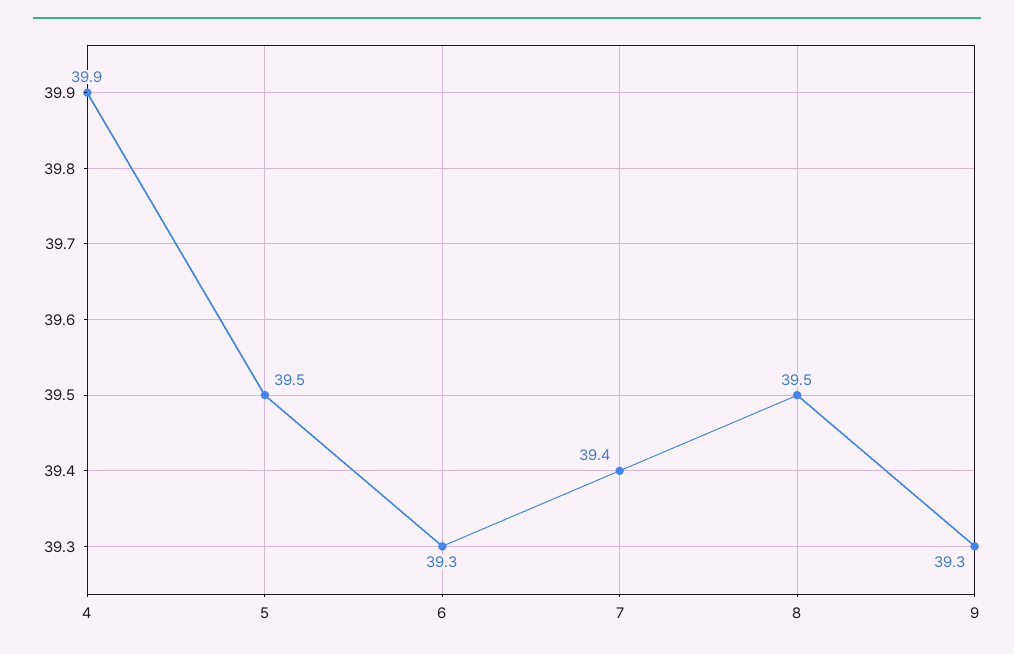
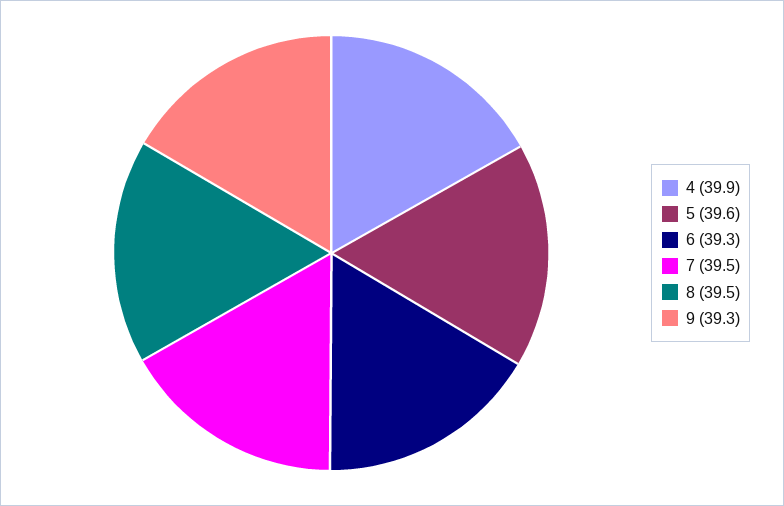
5: 39.5 -> 39.6
7: 39.4 -> 39.5

